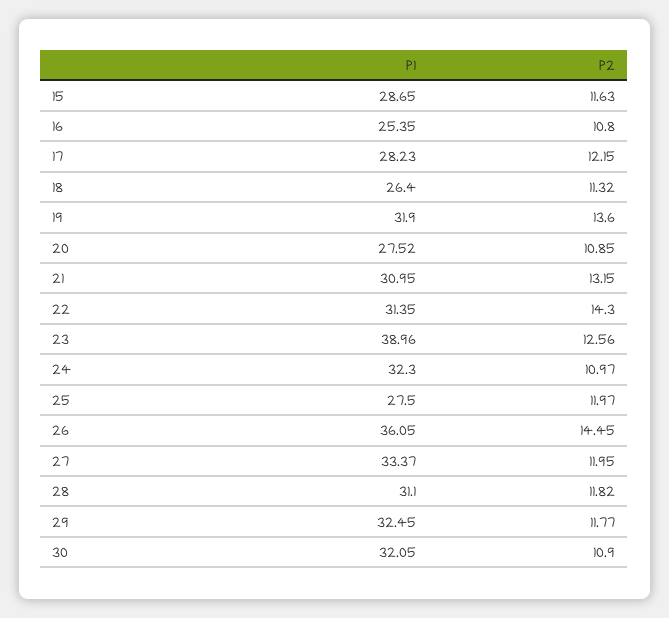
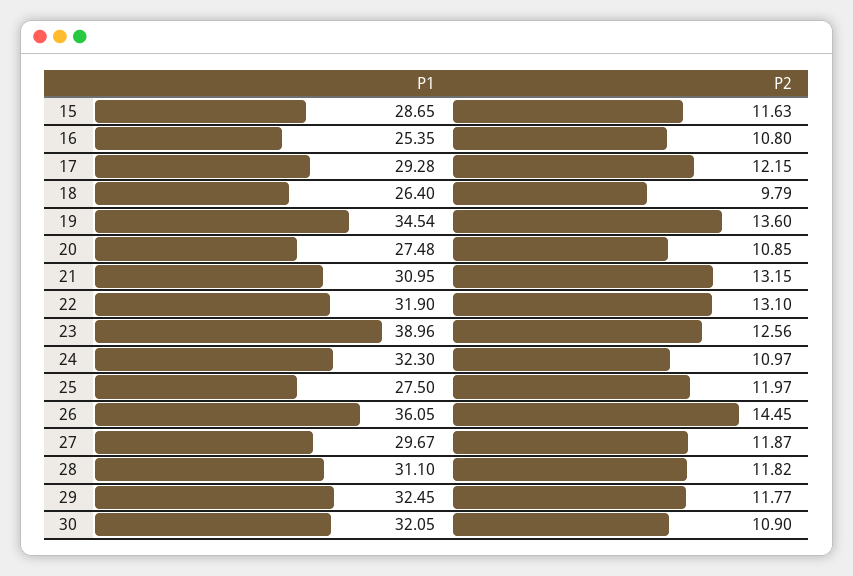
P1, 17: 28.23 -> 29.28
P2, 18: 11.32 -> 9.79
P1, 19: 31.9 -> 34.54
P1, 20: 27.52 -> 27.48
P1, 22: 31.35 -> 31.9
P2, 22: 14.3 -> 13.1
P1, 27: 33.37 -> 29.67
P2, 27: 11.95 -> 11.87

